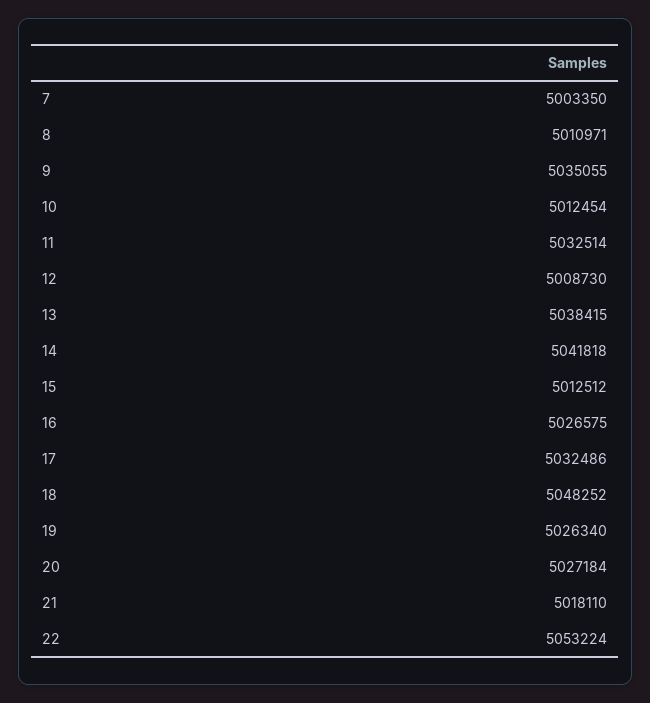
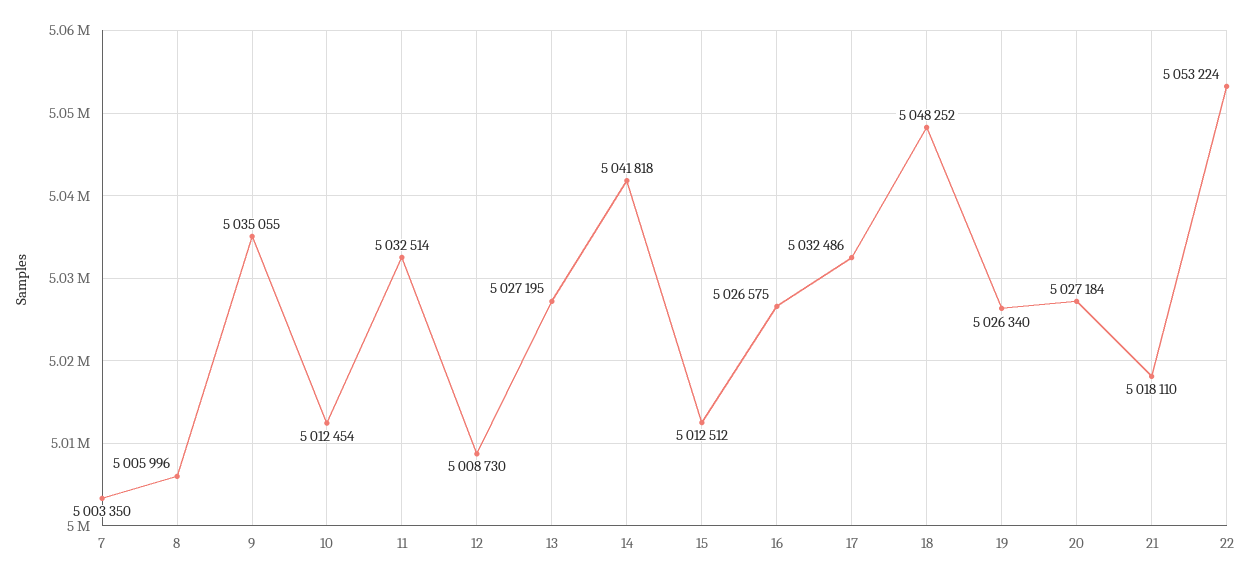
8: 5010971 -> 5005996
13: 5038415 -> 5027195

